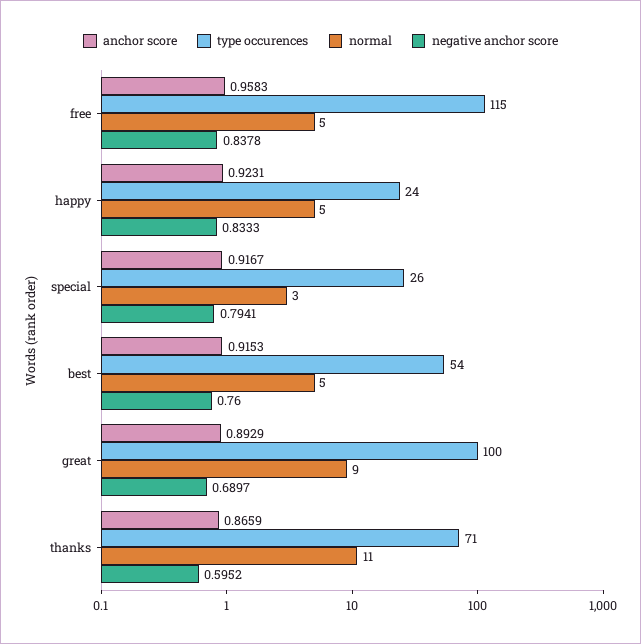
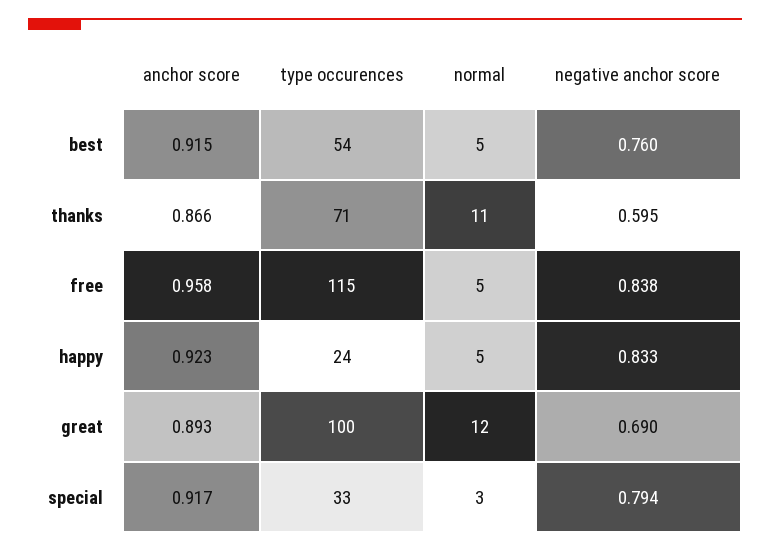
type occurences, special: 26 -> 33
normal, great: 9 -> 12

